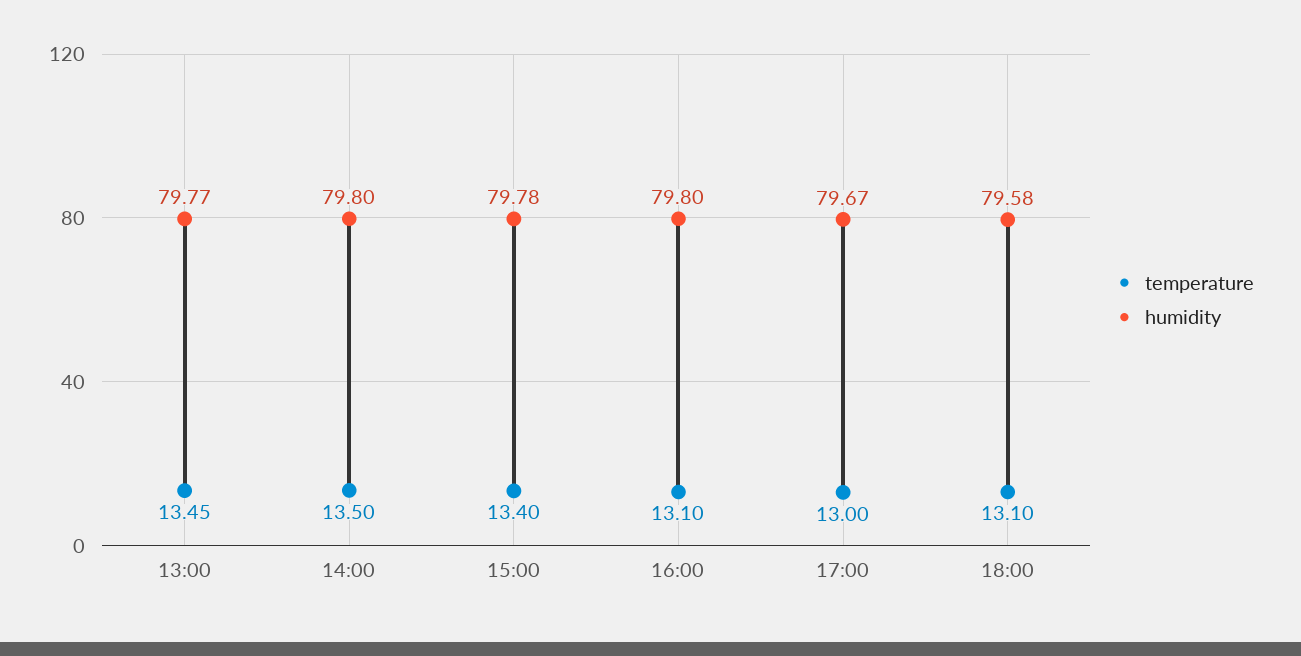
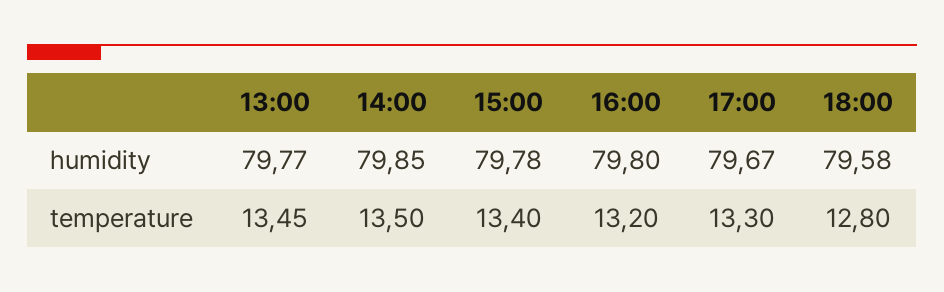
humidity, 14:00: 79.8 -> 79.85
temperature, 16:00: 13.1 -> 13.2
temperature, 17:00: 13 -> 13.3
temperature, 18:00: 13.1 -> 12.8

